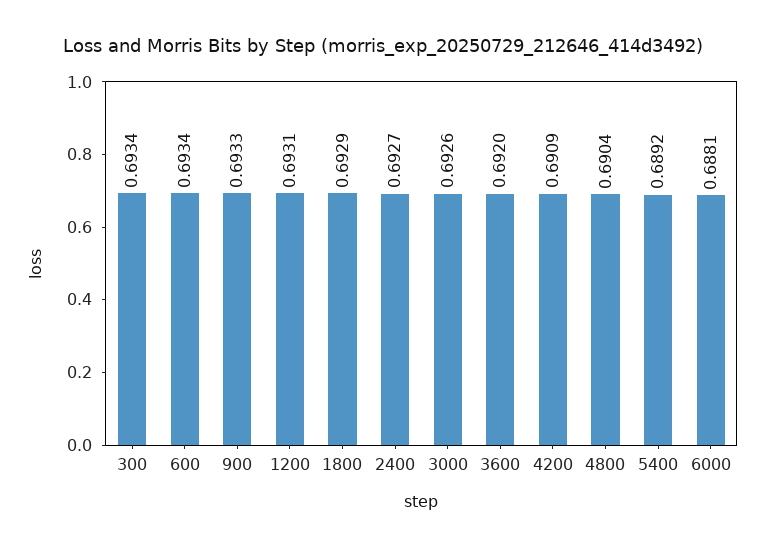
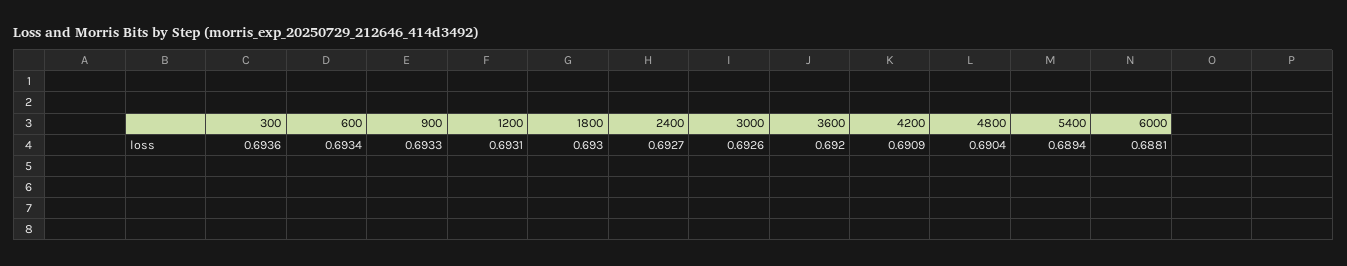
300: 0.6934 -> 0.6936
1800: 0.6929 -> 0.693
5400: 0.6892 -> 0.6894

